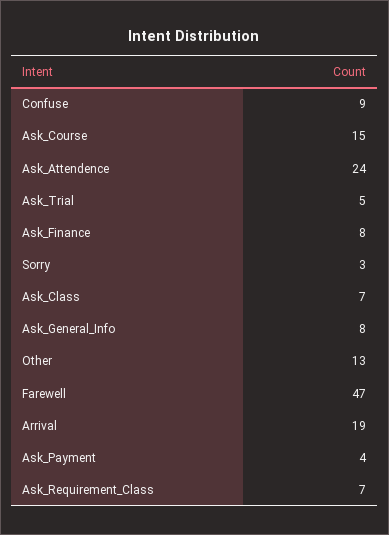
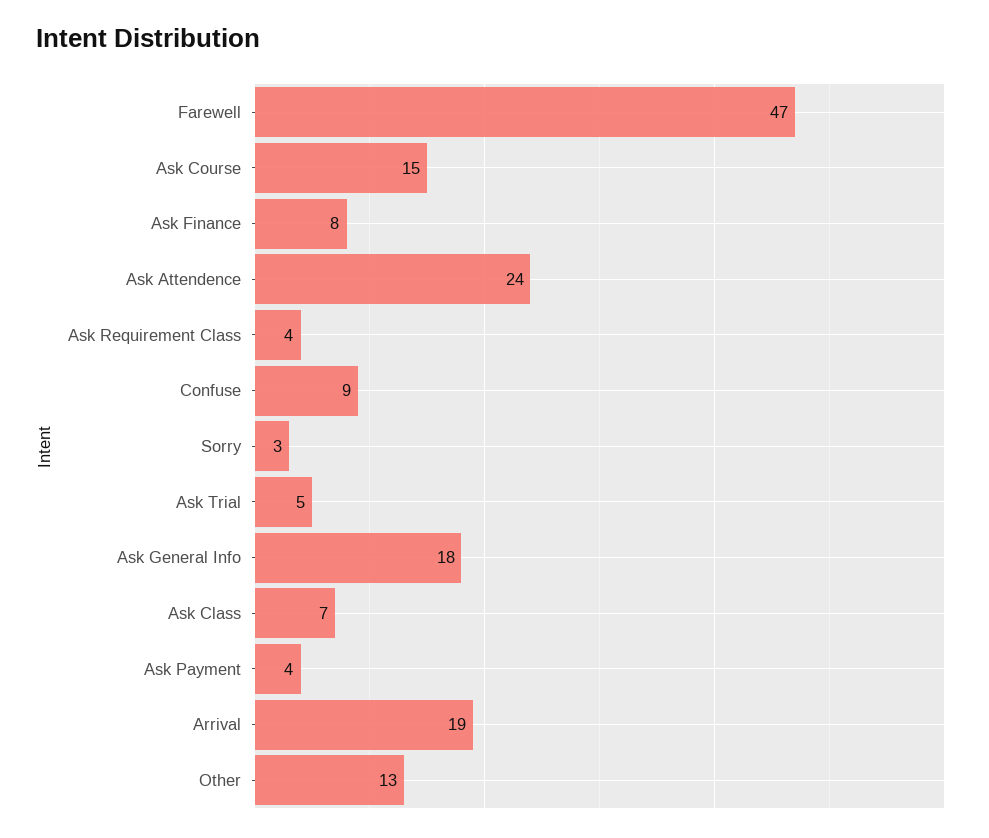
Ask_General_Info: 8 -> 18
Ask_Requirement_Class: 7 -> 4

